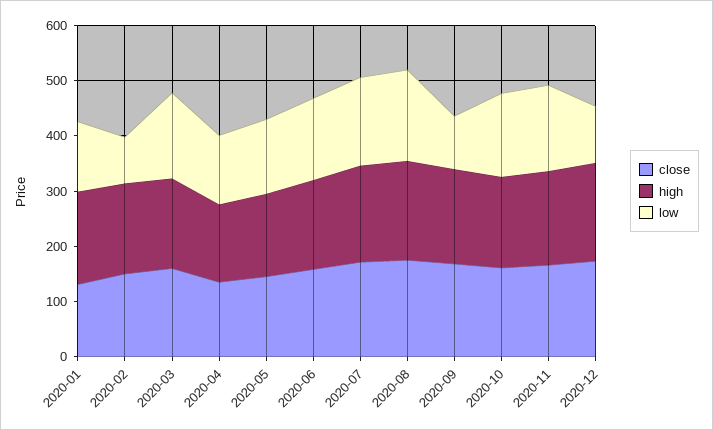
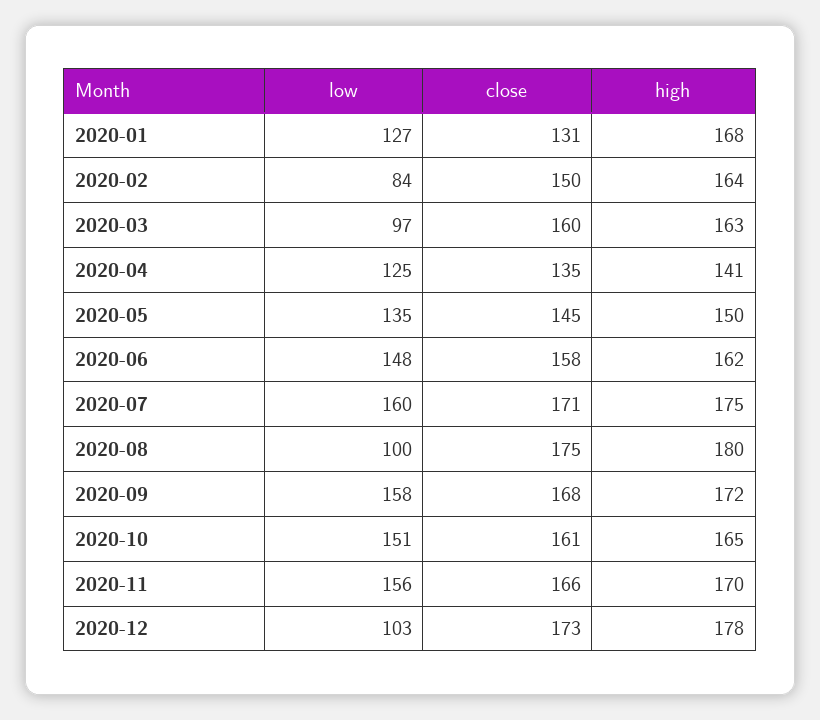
low, 2020-03: 160 -> 97
low, 2020-08: 160 -> 100
low, 2020-09: 100 -> 158

